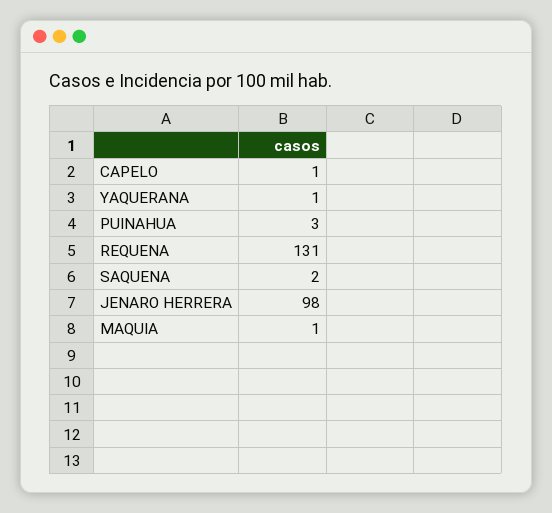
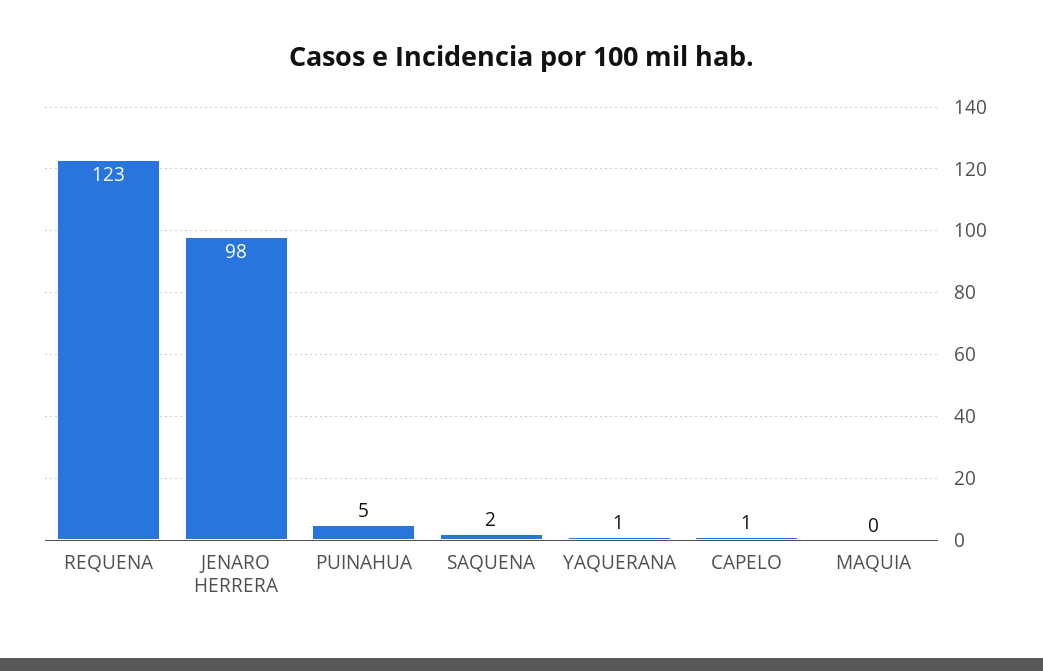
PUINAHUA: 3 -> 5
REQUENA: 131 -> 123
MAQUIA: 1 -> 0

